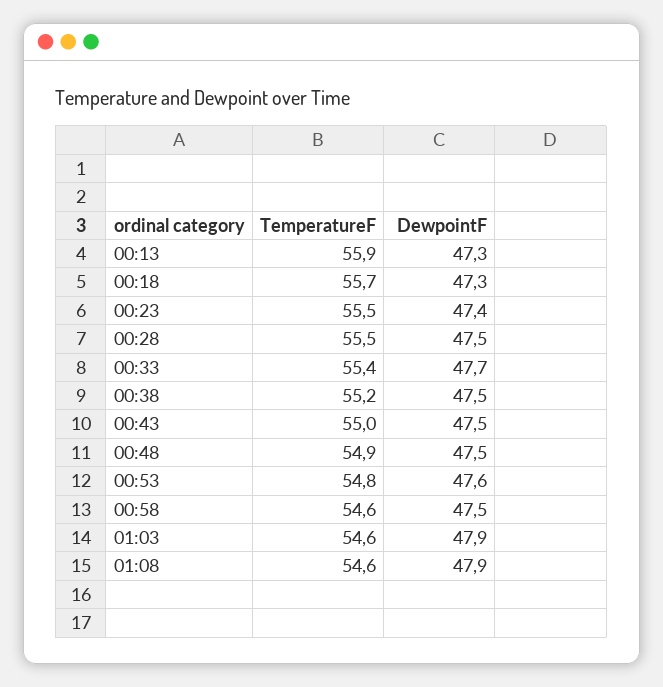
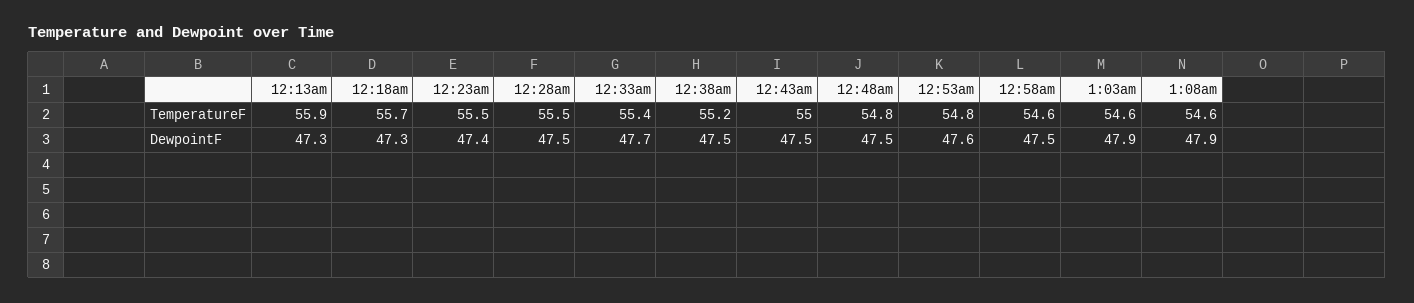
TemperatureF, 00:48: 54.9 -> 54.8

